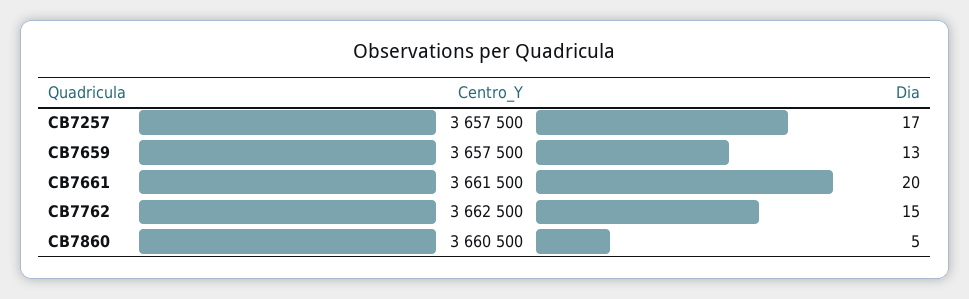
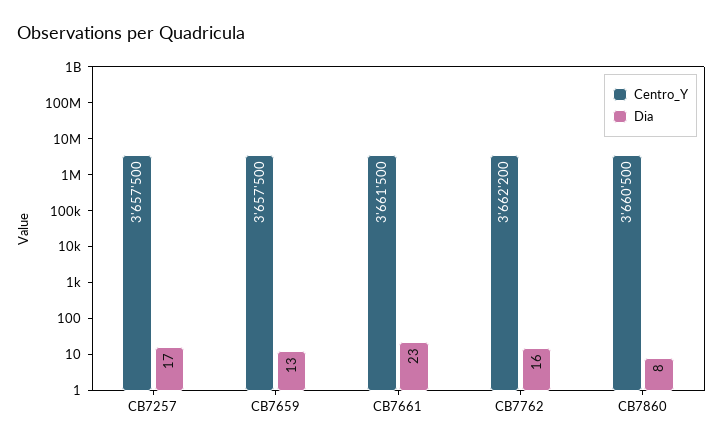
Dia, CB7661: 20 -> 23
Centro_Y, CB7762: 3662500 -> 3662200
Dia, CB7762: 15 -> 16
Dia, CB7860: 5 -> 8

